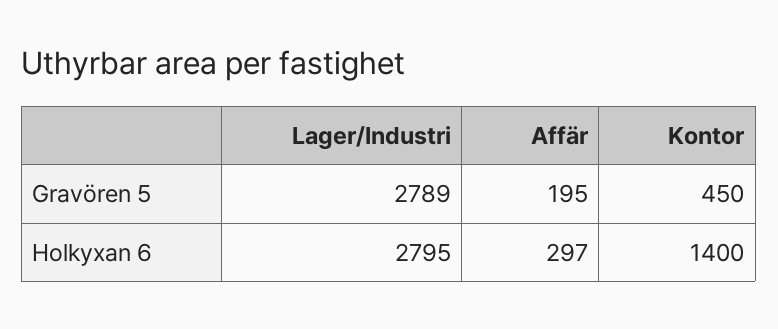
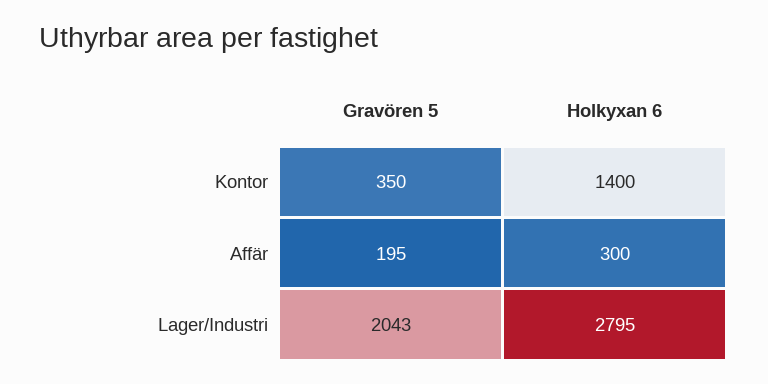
Lager/Industri, Gravören 5: 2789 -> 2043
Kontor, Gravören 5: 450 -> 350
Affär, Holkyxan 6: 297 -> 300

